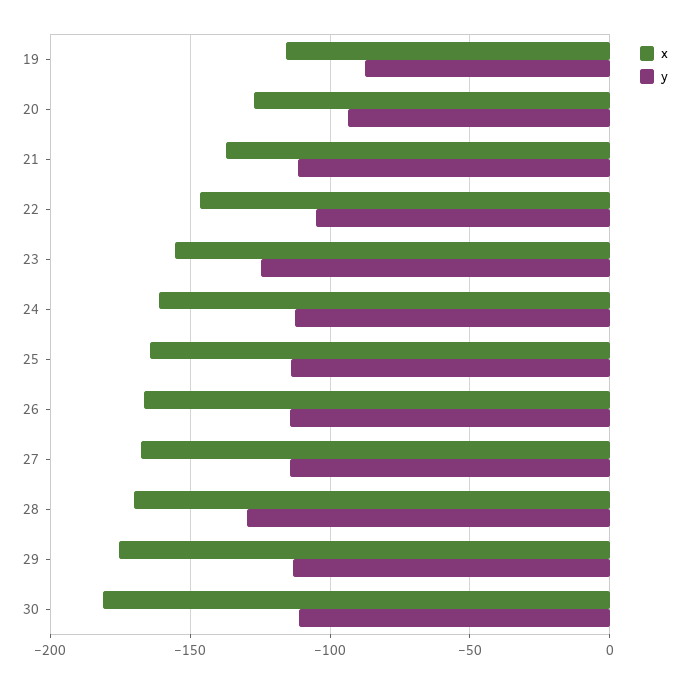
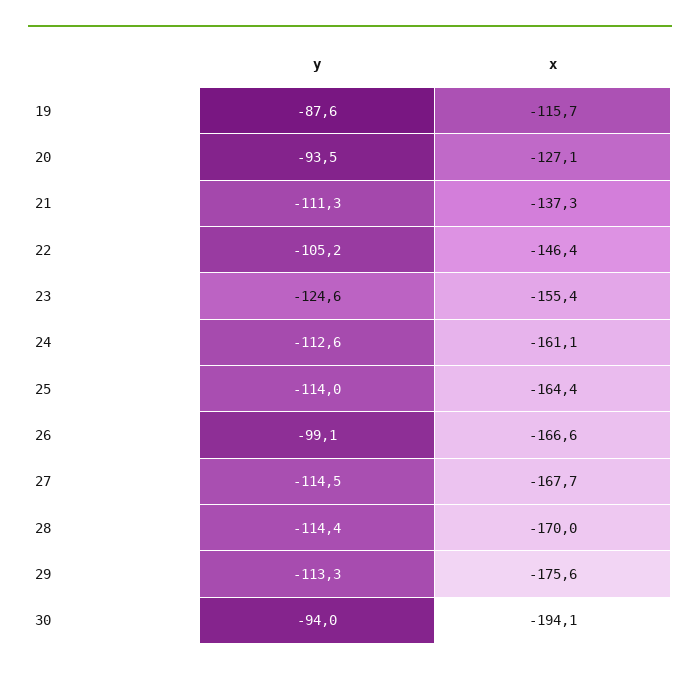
y, 26: -115 -> -99.1
y, 28: -130 -> -114.4
x, 30: -180 -> -194.1
y, 30: -110 -> -94

